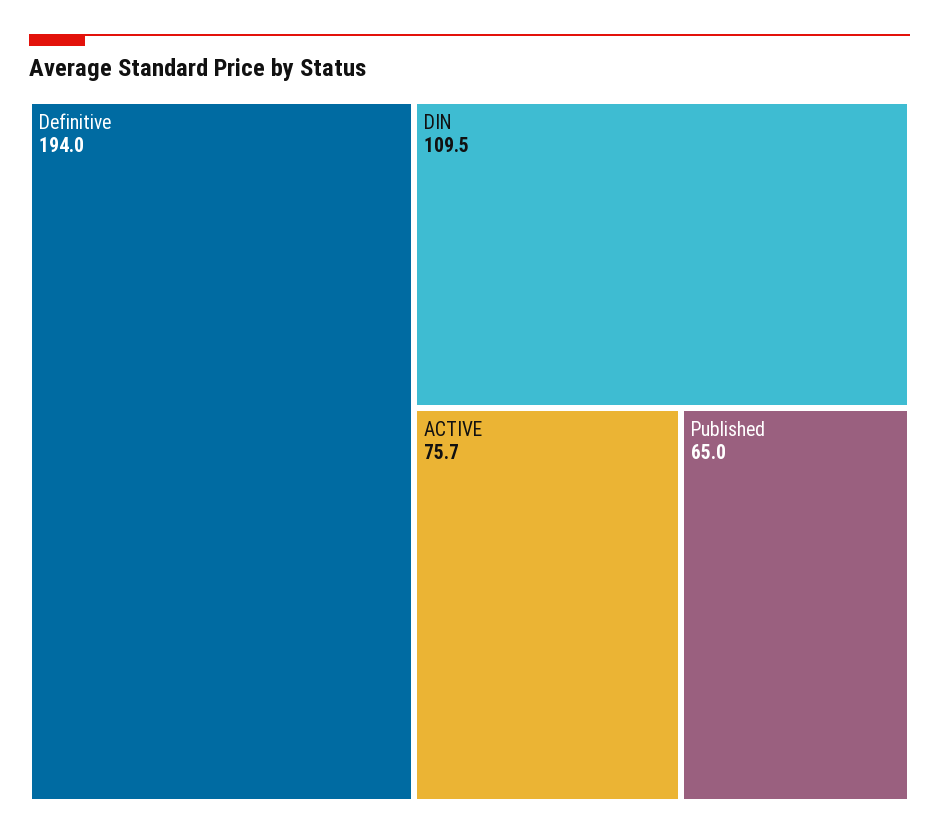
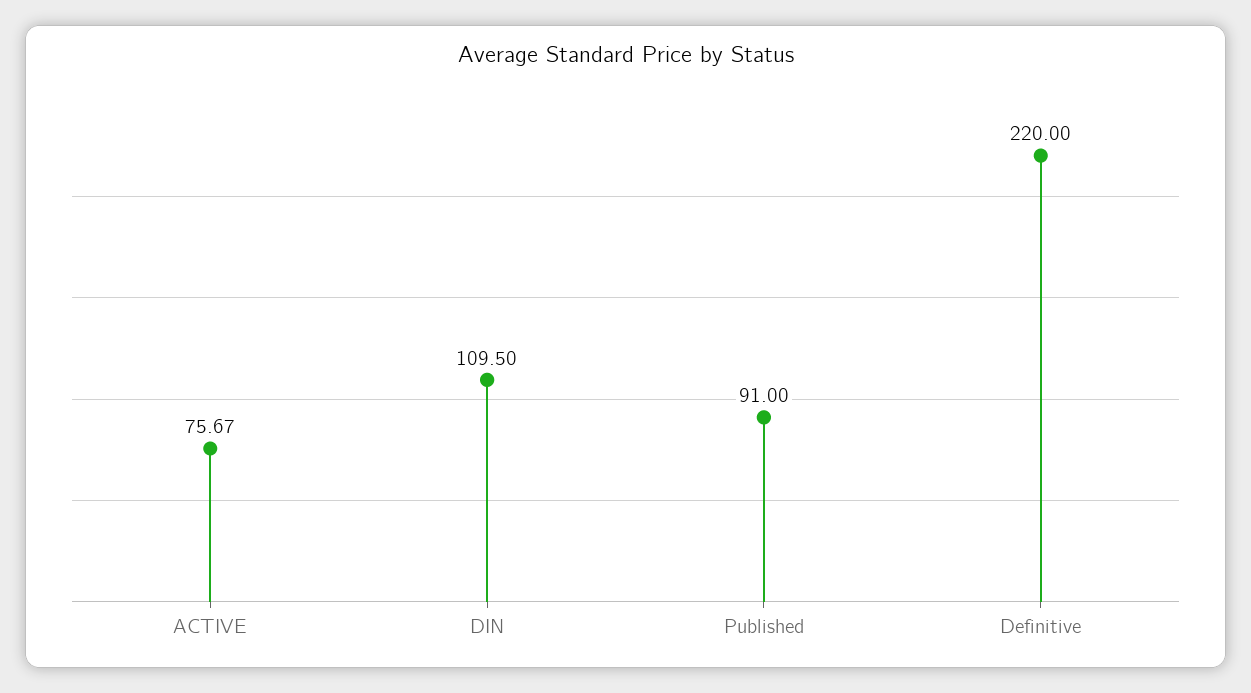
Definitive: 194 -> 220
Published: 65 -> 91

